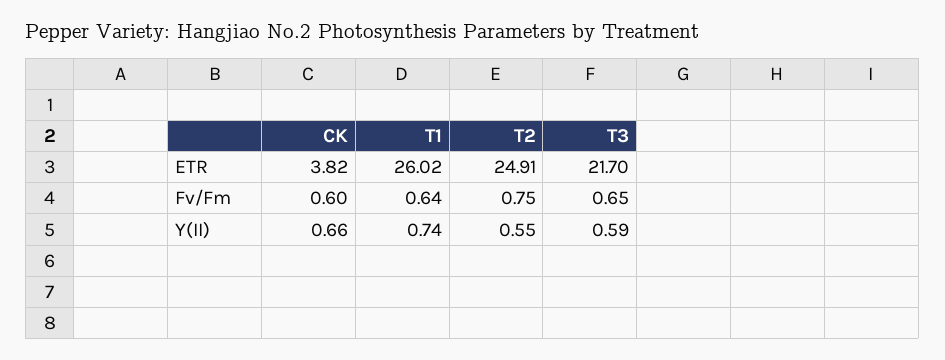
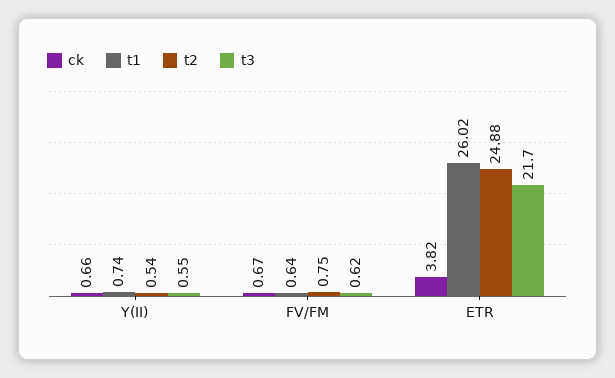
T2, ETR: 24.91 -> 24.88
CK, Fv/Fm: 0.6 -> 0.67
T3, Fv/Fm: 0.65 -> 0.62
T2, Y(II): 0.55 -> 0.54
T3, Y(II): 0.59 -> 0.55

